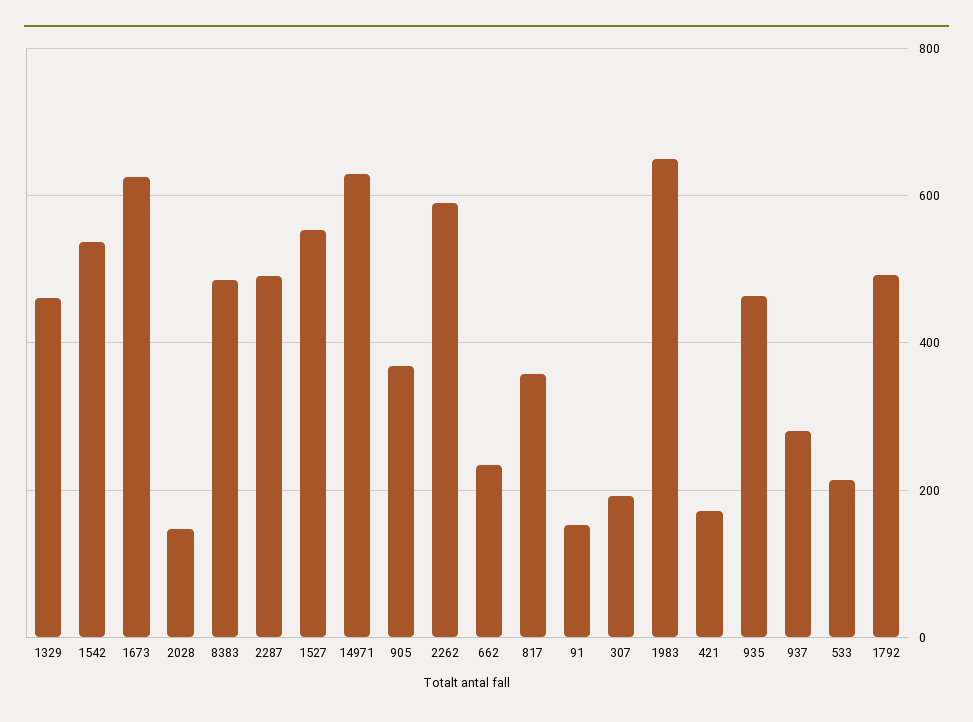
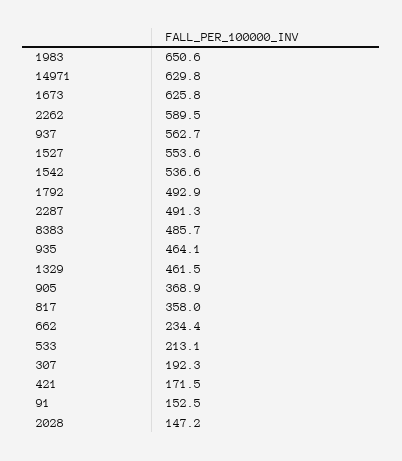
937: 280 -> 562.7

